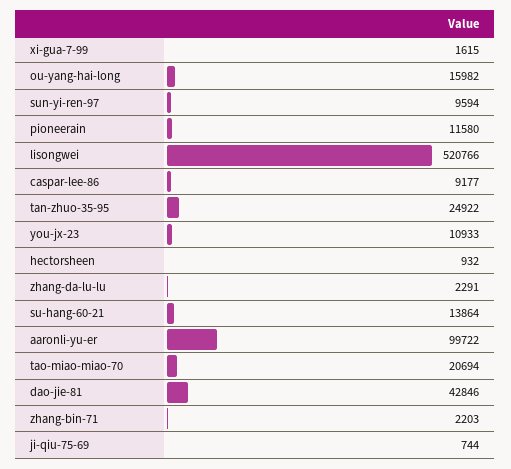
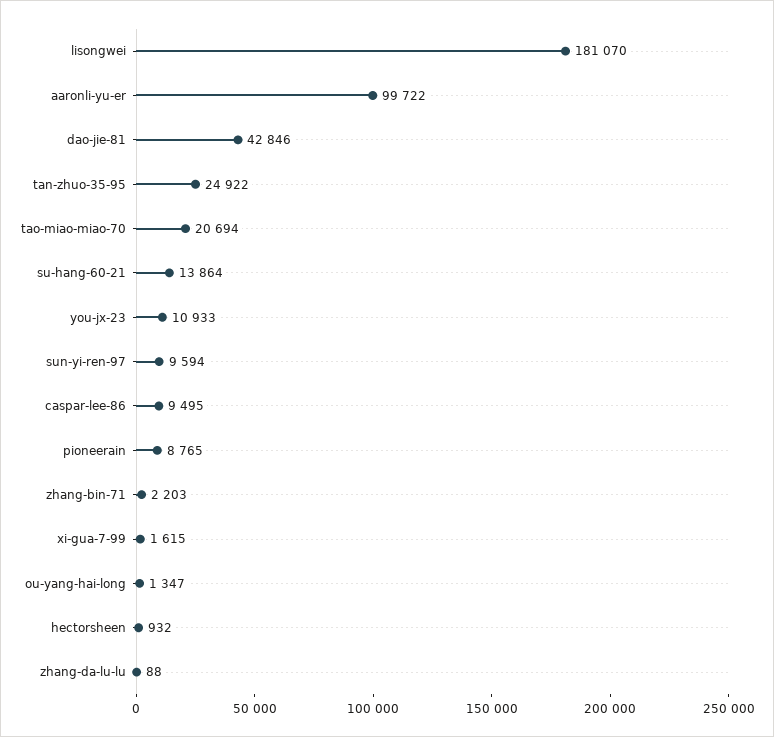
ou-yang-hai-long: 15982 -> 1347
pioneerain: 11580 -> 8765
lisongwei: 520766 -> 181070
caspar-lee-86: 9177 -> 9495
zhang-da-lu-lu: 2291 -> 88
ji-qiu-75-69: 744 -> none

